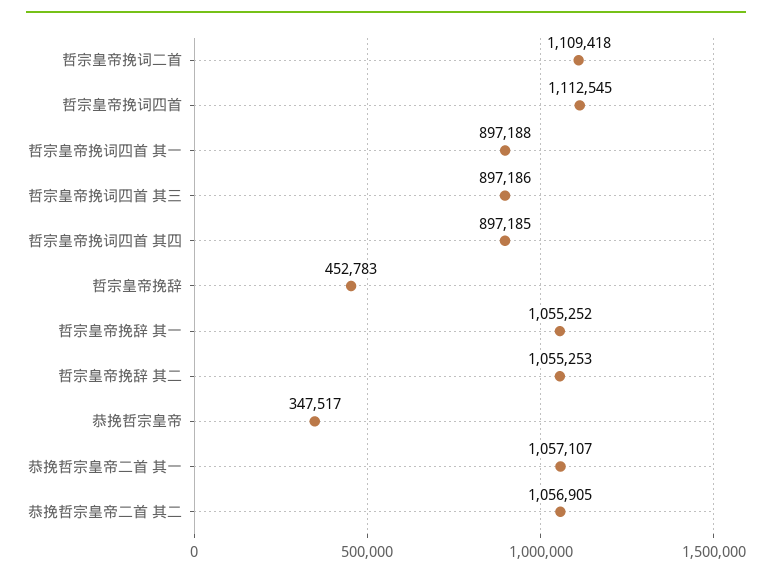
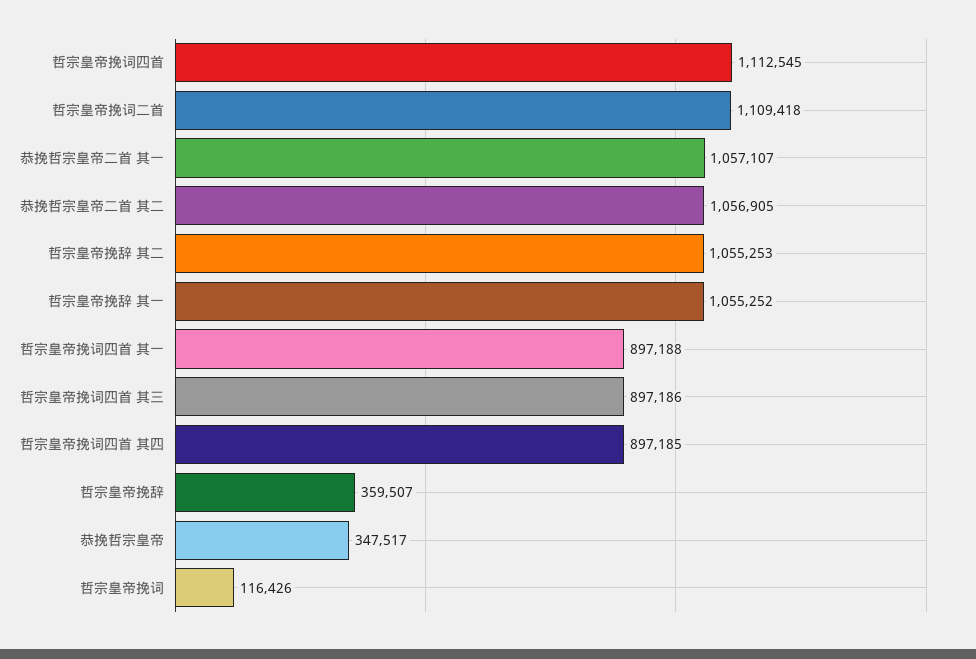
哲宗皇帝挽辞: 452783 -> 359507
哲宗皇帝挽词: none -> 116426

